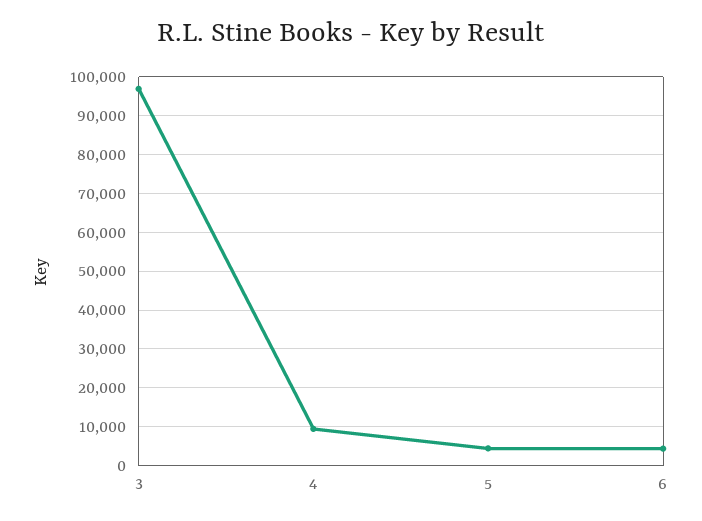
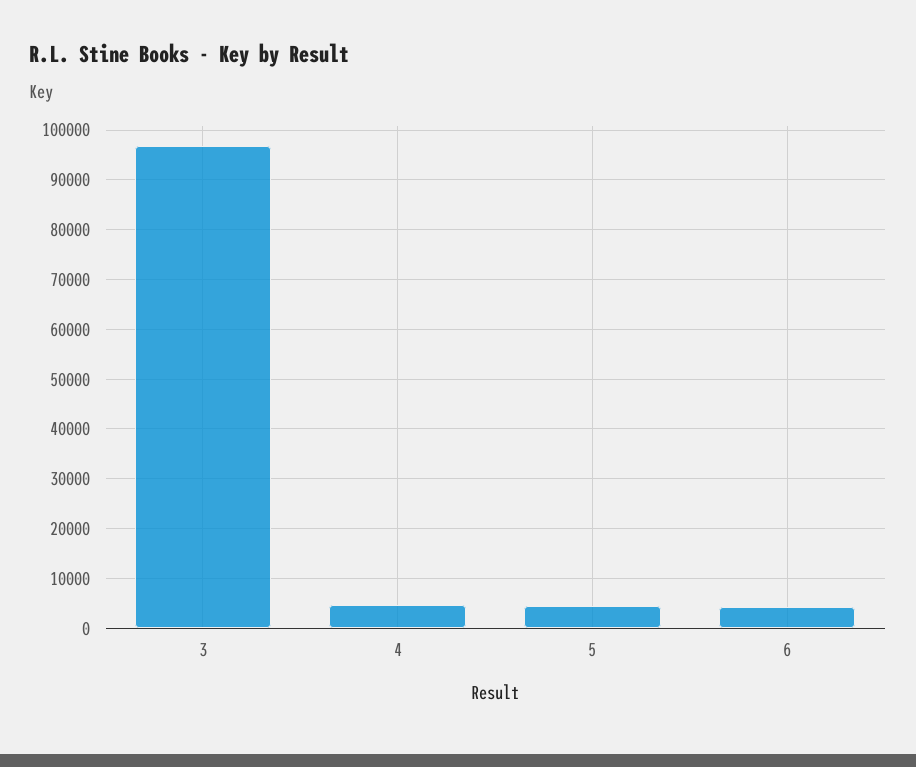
4: 10000 -> 4000

